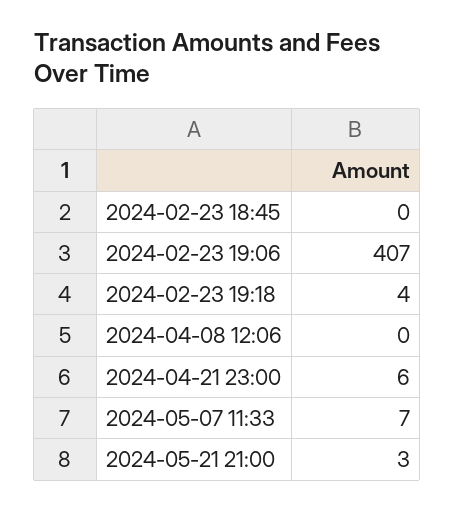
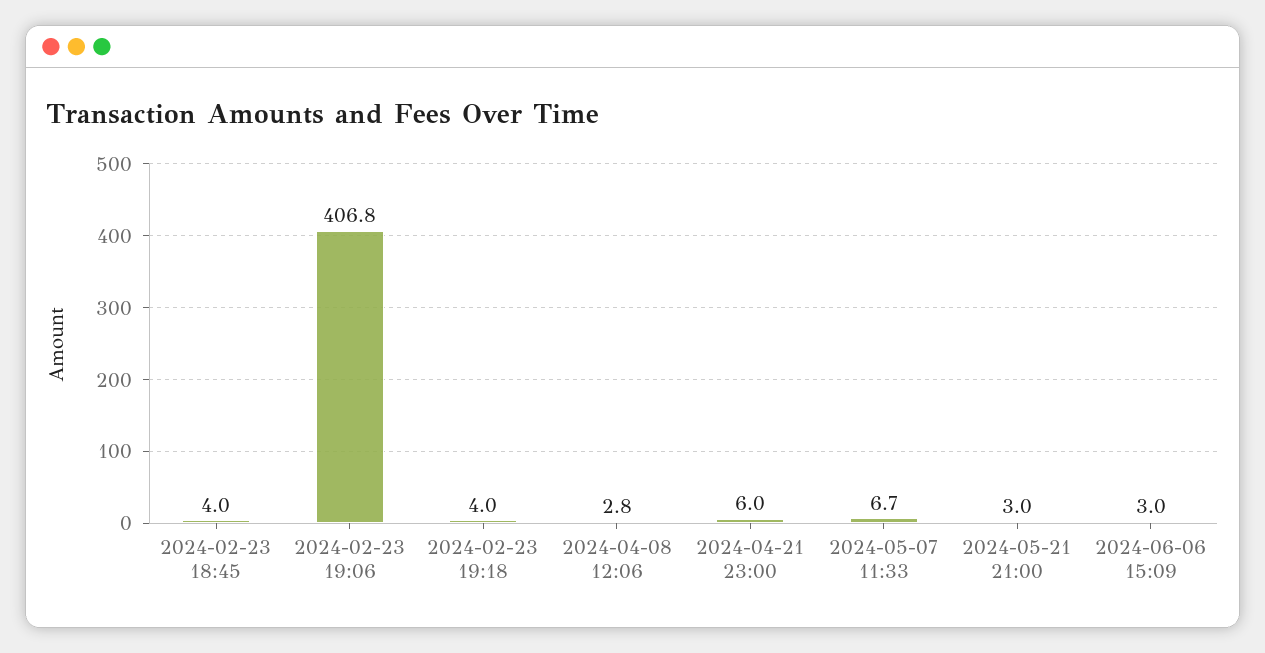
2024-02-23 18:45: 0 -> 4
2024-04-08 12:06: 0 -> 2.8
2024-06-06 15:09: none -> 3

